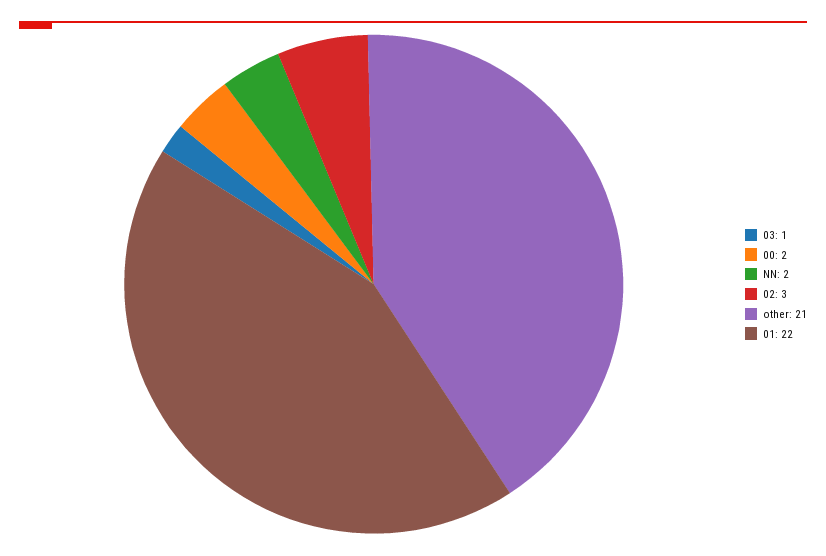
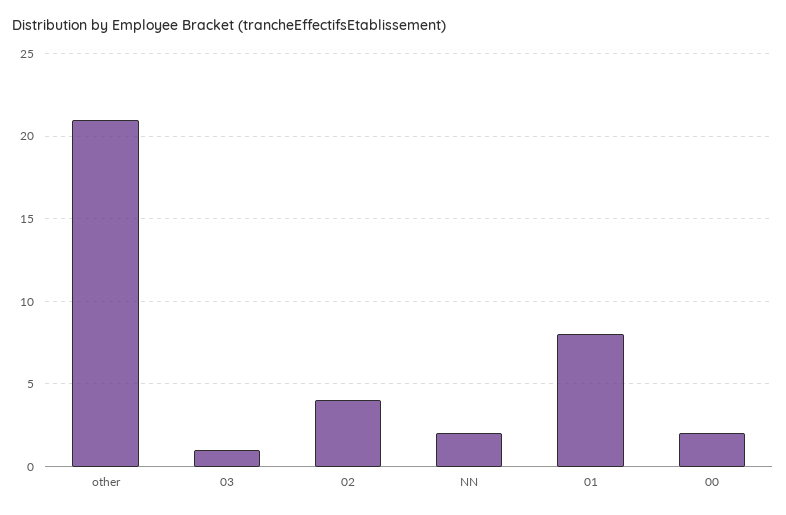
02: 3 -> 4
01: 22 -> 8

